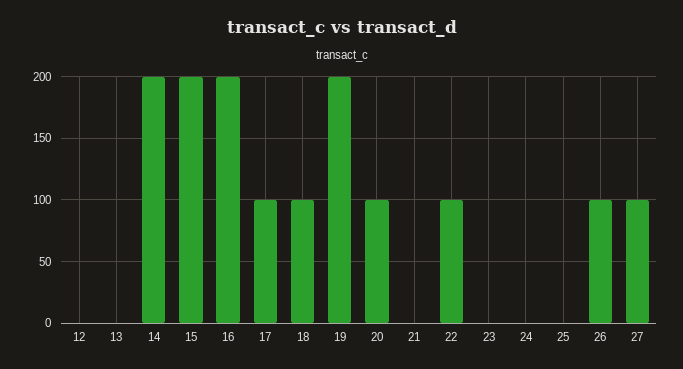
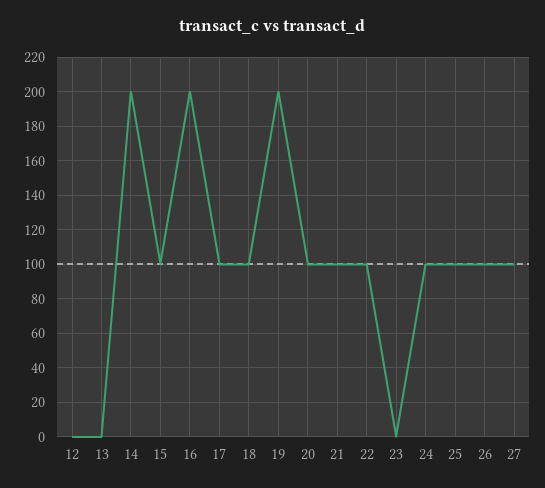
15: 200 -> 100
21: 0 -> 100
24: 0 -> 100
25: 0 -> 100

